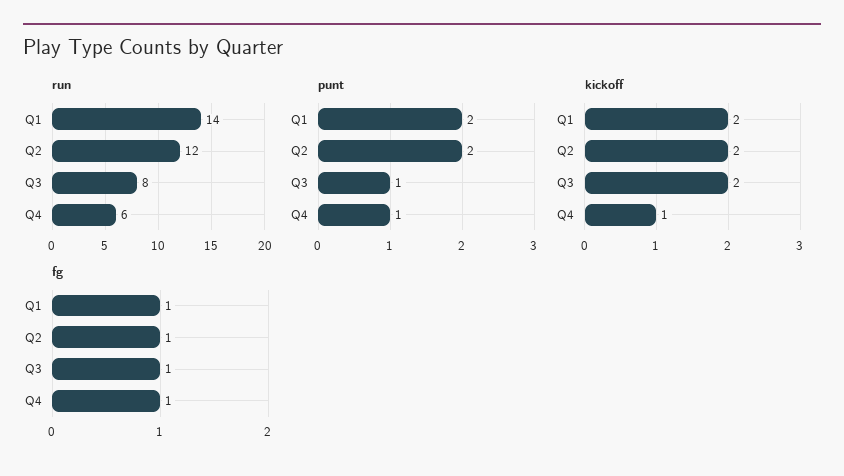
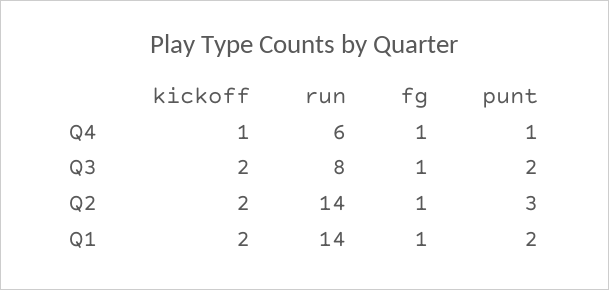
run, Q2: 12 -> 14
punt, Q2: 2 -> 3
punt, Q3: 1 -> 2

